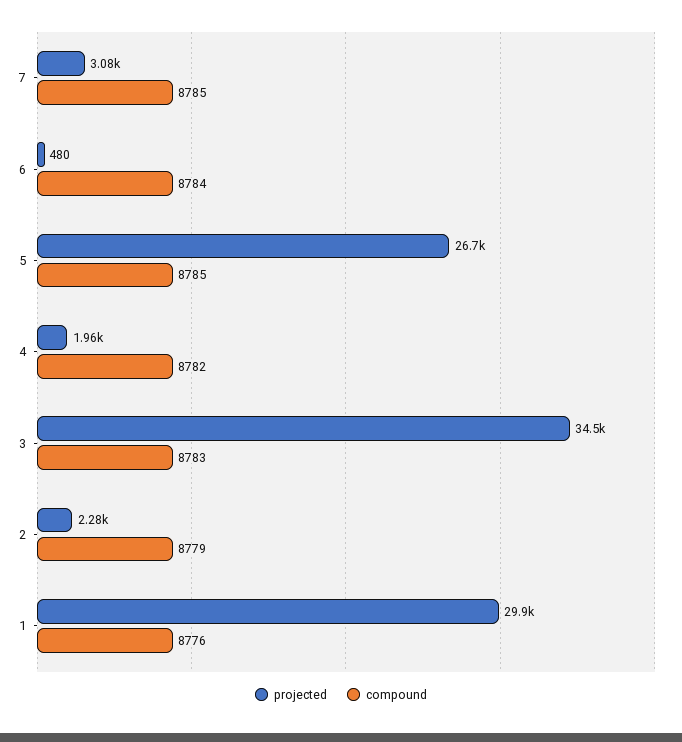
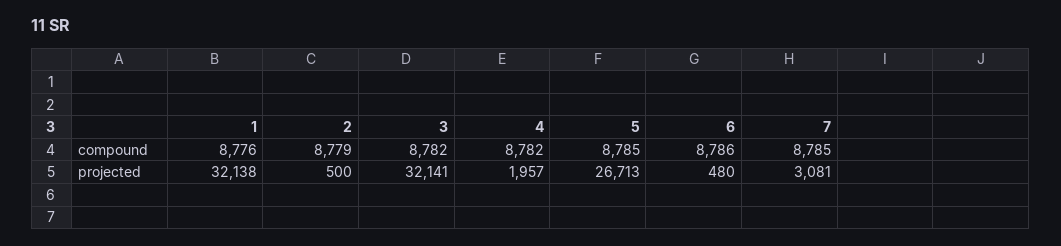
compound, 6: 8784 -> 8786
projected, 3: 34500 -> 32141
compound, 3: 8783 -> 8782
projected, 2: 2280 -> 500
projected, 1: 29900 -> 32138

